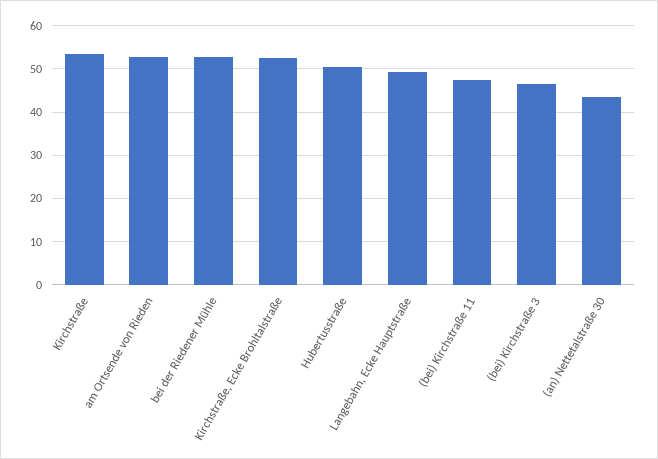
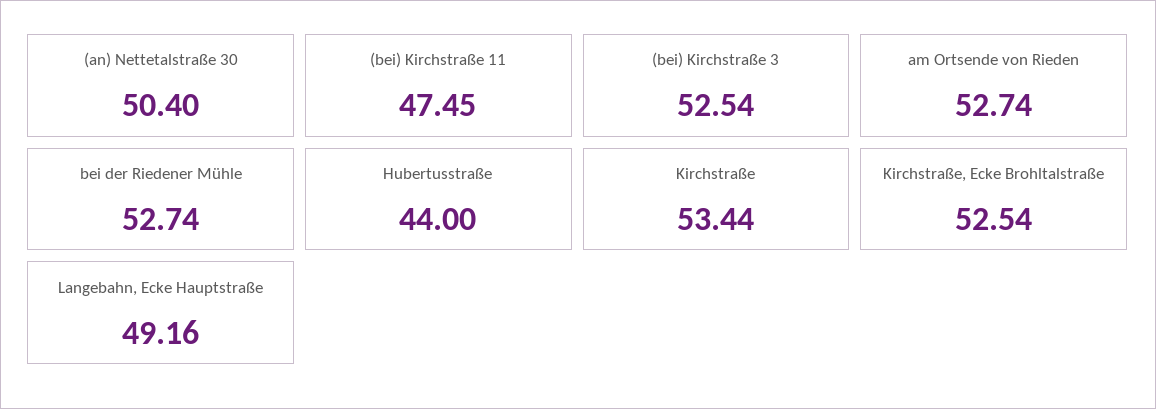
Hubertusstraße: 50 -> 44
(bei) Kirchstraße 3: 46 -> 52.54
(an) Nettetalstraße 30: 44 -> 50.4

